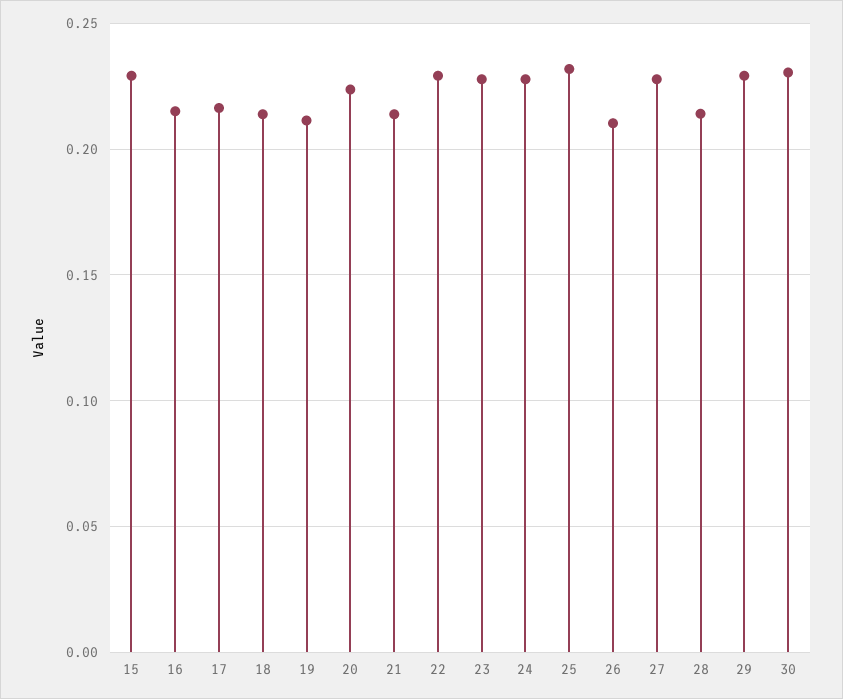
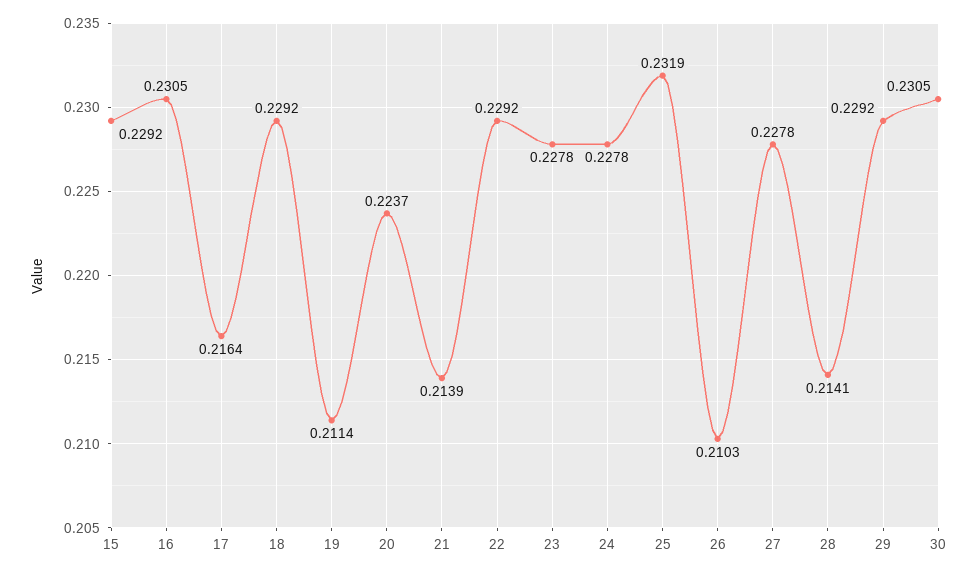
16: 0.215 -> 0.2305
18: 0.215 -> 0.2292

